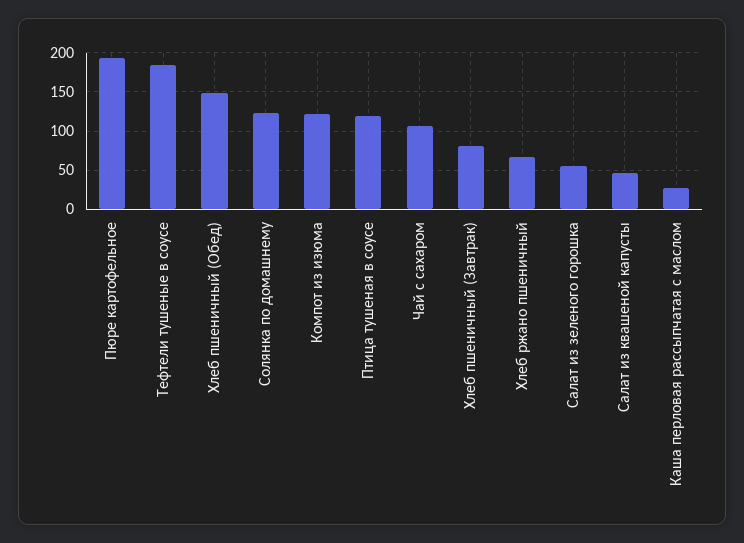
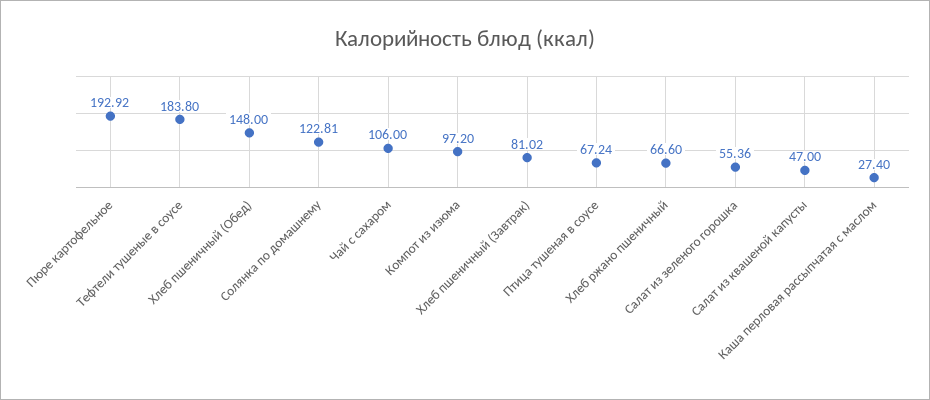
Компот из изюма: 120 -> 97.2
Птица тушеная в соусе: 120 -> 67.24

